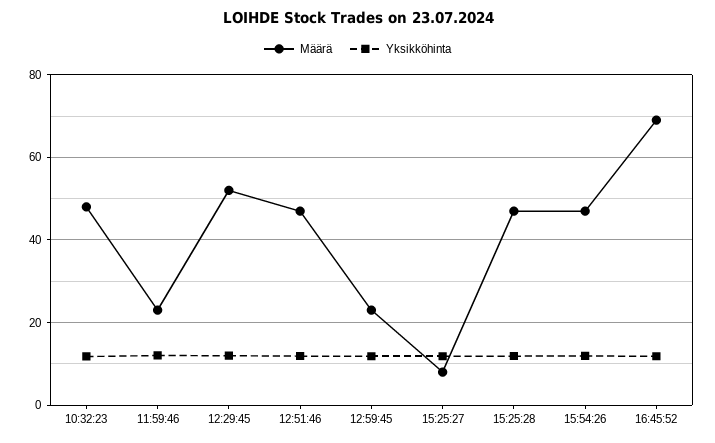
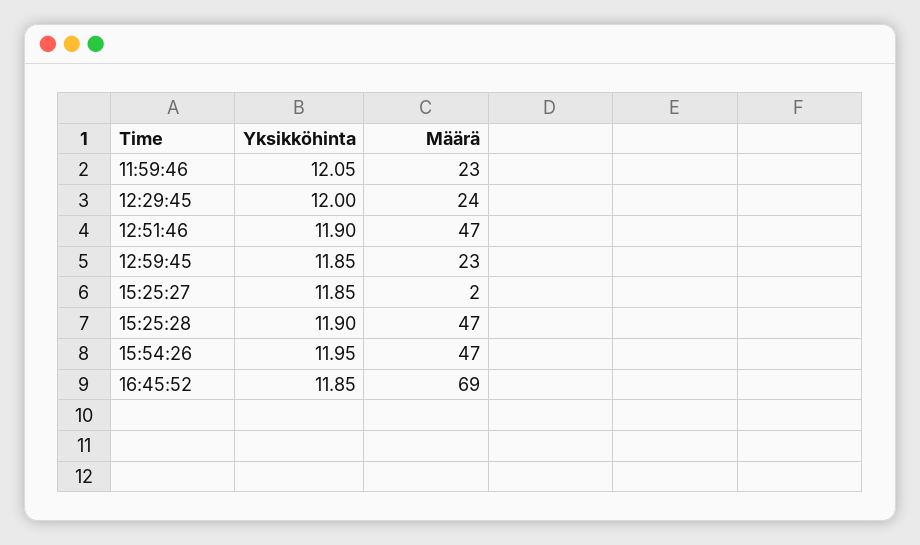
Määrä, 10:32:23: 48 -> none
Yksikköhinta, 10:32:23: 12 -> none
Määrä, 12:29:45: 52 -> 24
Määrä, 15:25:27: 8 -> 2

